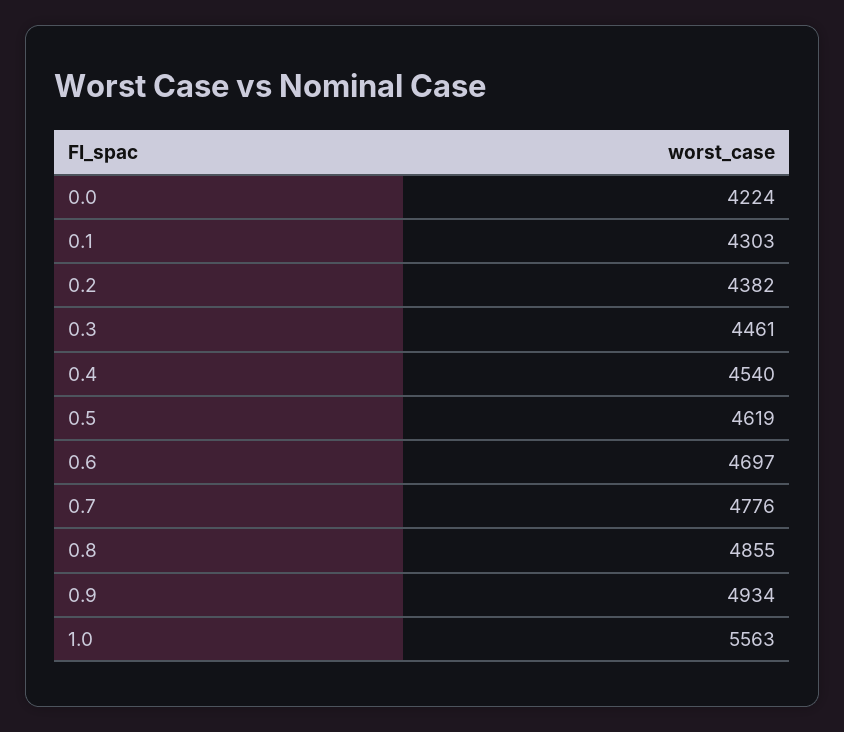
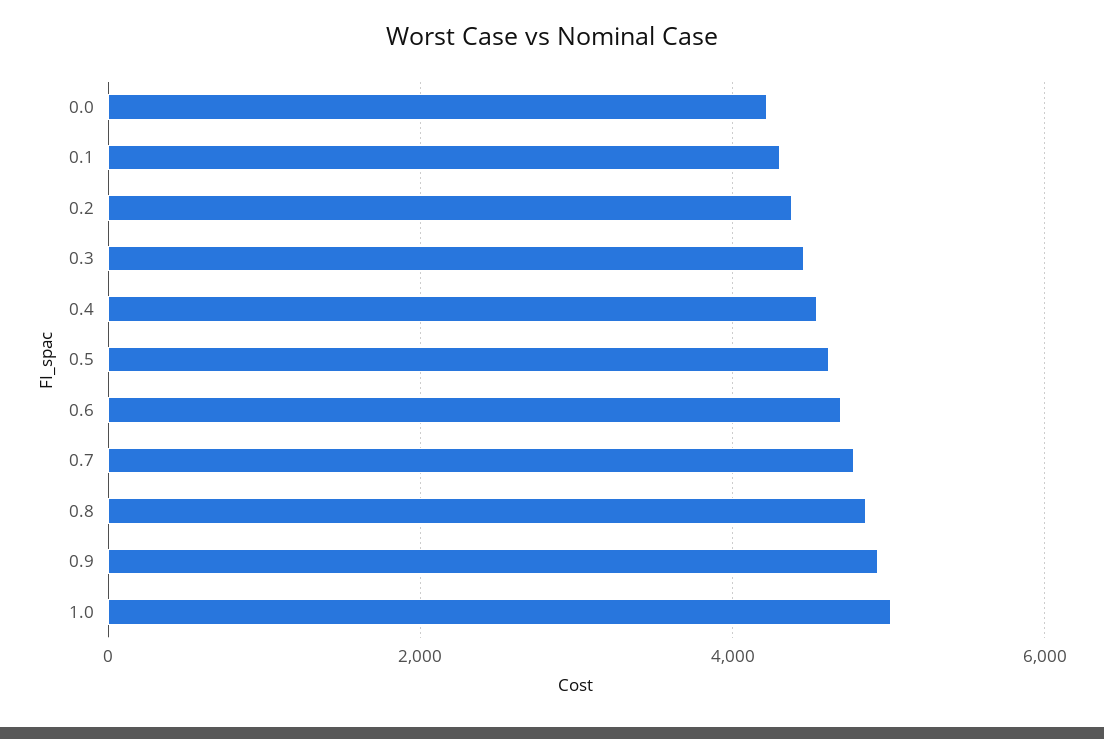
1.0: 5563 -> 5000

